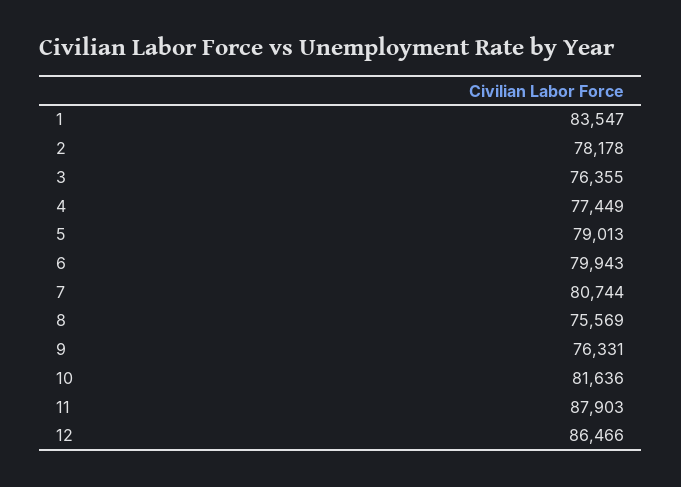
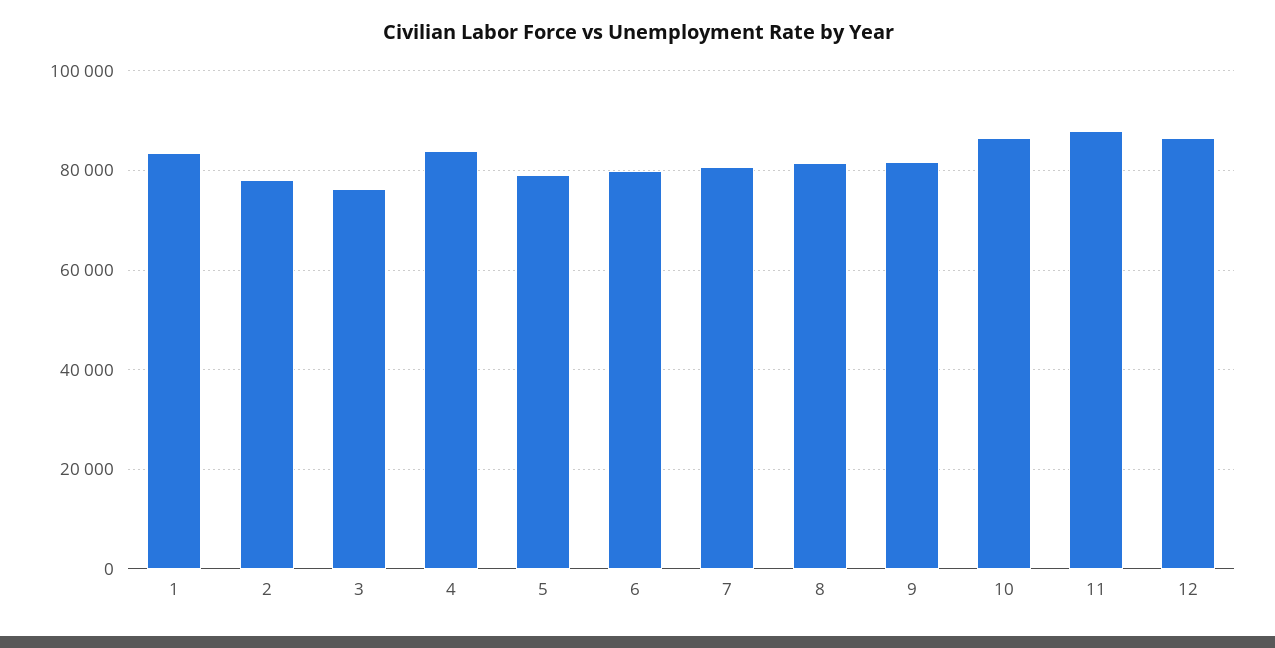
4: 77449 -> 84000
8: 75569 -> 82000
9: 76331 -> 82000
10: 81636 -> 86000

